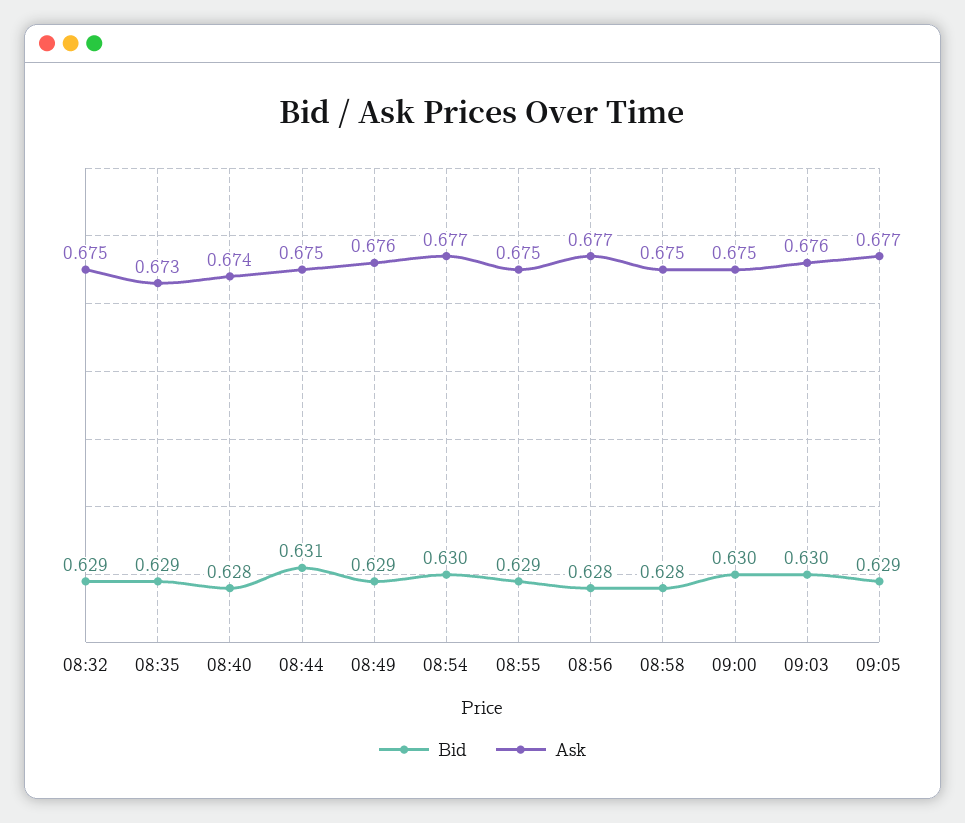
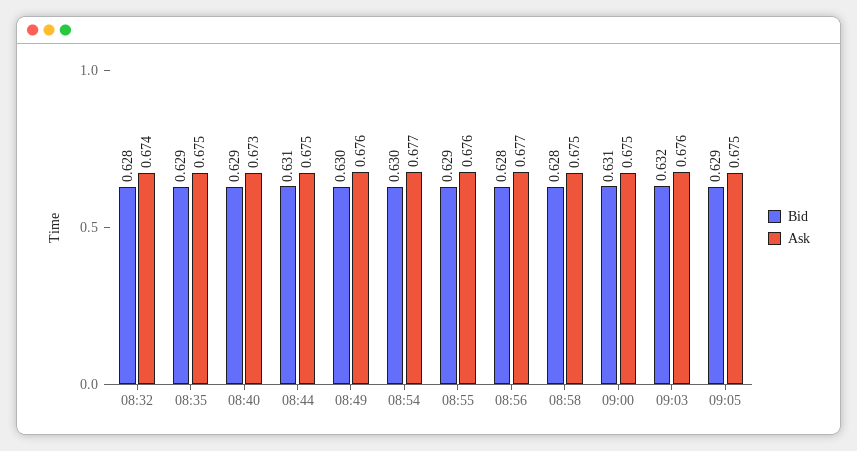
Bid, 08:32: 0.629 -> 0.628
Ask, 08:32: 0.675 -> 0.674
Ask, 08:35: 0.673 -> 0.675
Bid, 08:40: 0.628 -> 0.629
Ask, 08:40: 0.674 -> 0.673
Bid, 08:49: 0.629 -> 0.63
Ask, 08:55: 0.675 -> 0.676
Bid, 09:00: 0.63 -> 0.631
Bid, 09:03: 0.63 -> 0.632
Ask, 09:05: 0.677 -> 0.675

